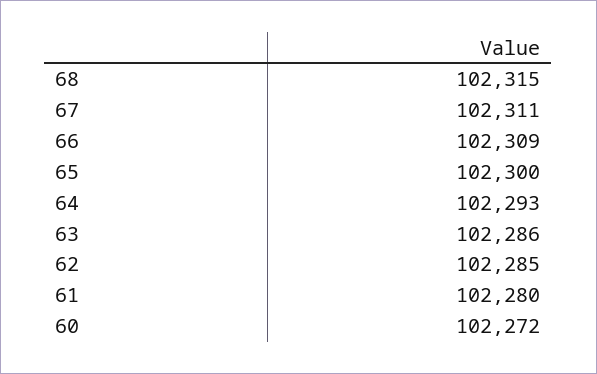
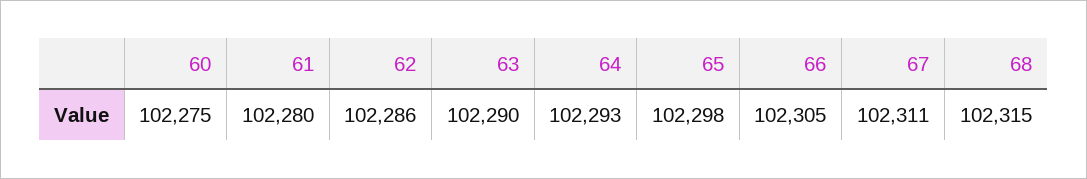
66: 102309 -> 102305
65: 102300 -> 102298
63: 102286 -> 102290
62: 102285 -> 102286
60: 102272 -> 102275

